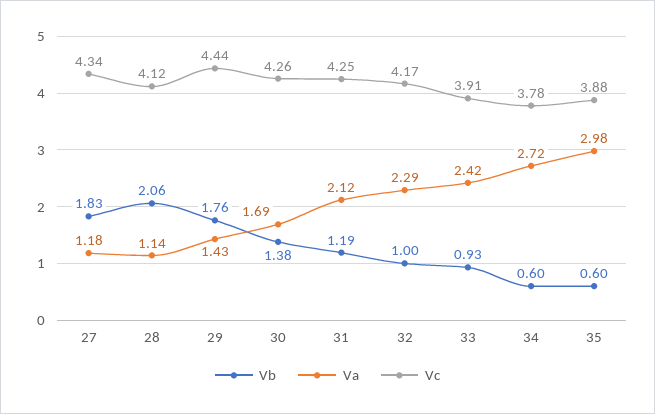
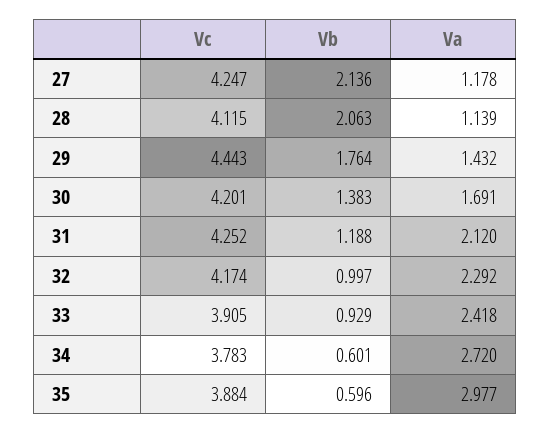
Vb, 27: 1.83 -> 2.136
Vc, 27: 4.34 -> 4.247
Vc, 30: 4.26 -> 4.201

